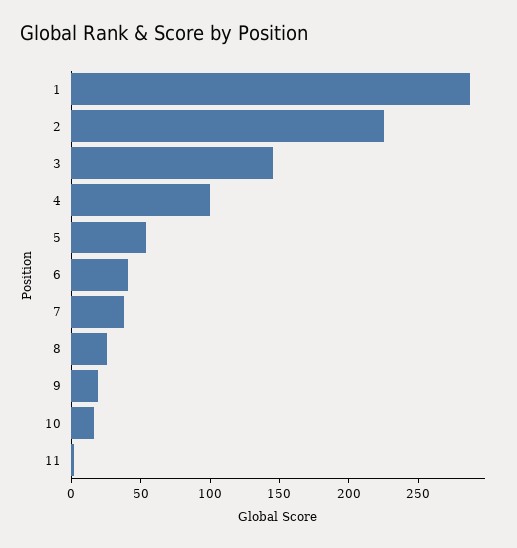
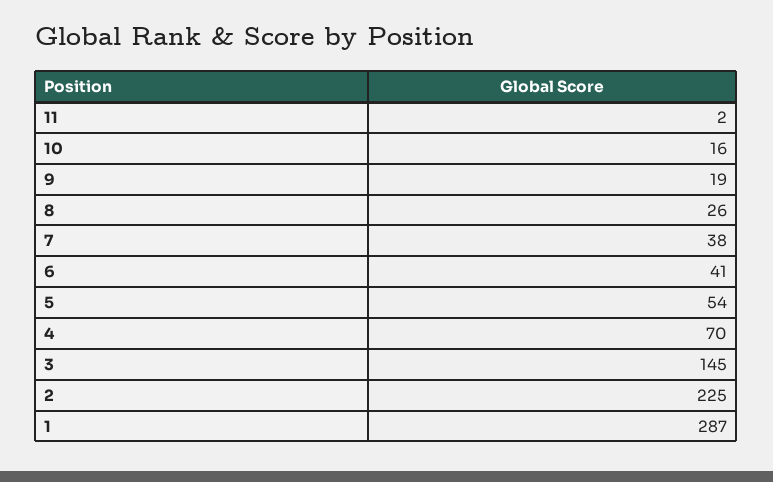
4: 100 -> 70

